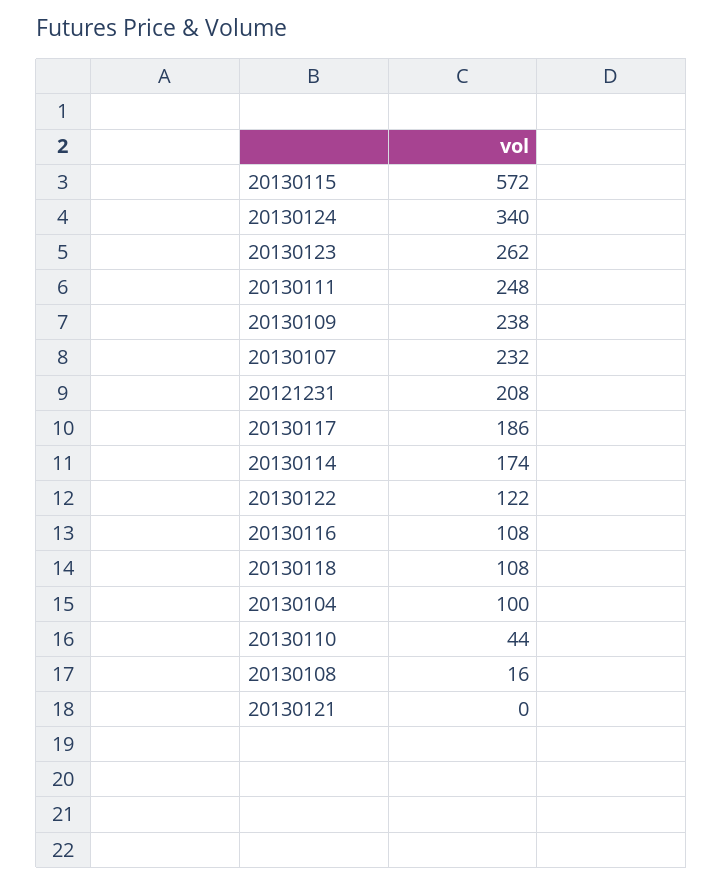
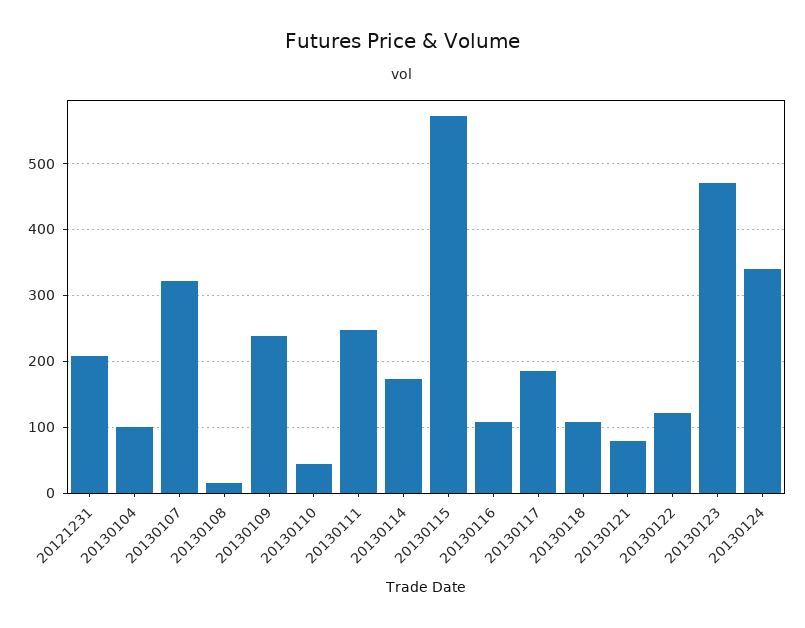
20130123: 262 -> 470
20130107: 232 -> 320
20130121: 0 -> 80

